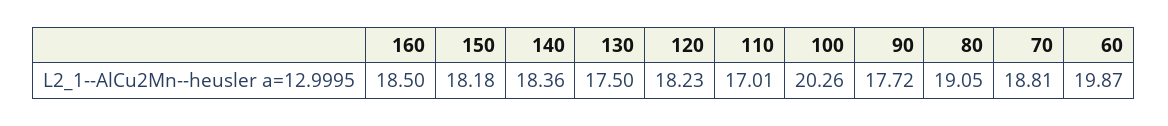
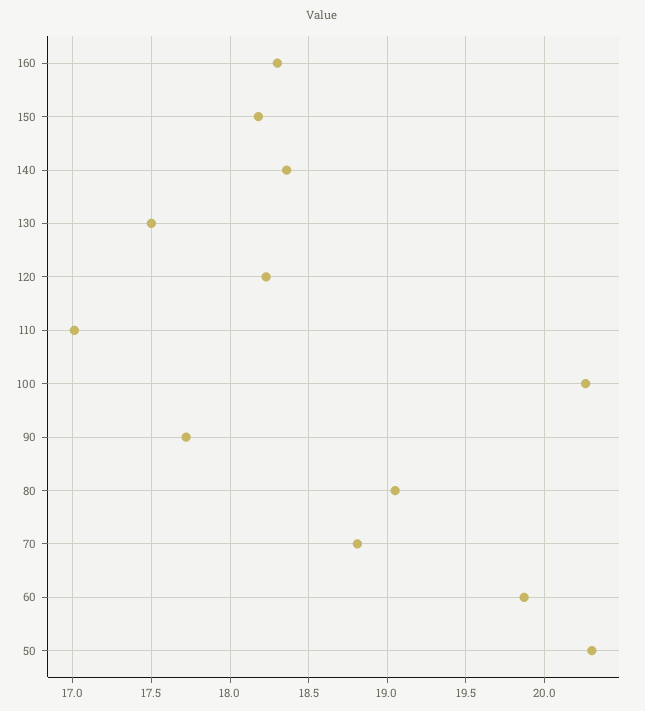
160: 18.5 -> 18.3
50: none -> 20.3

